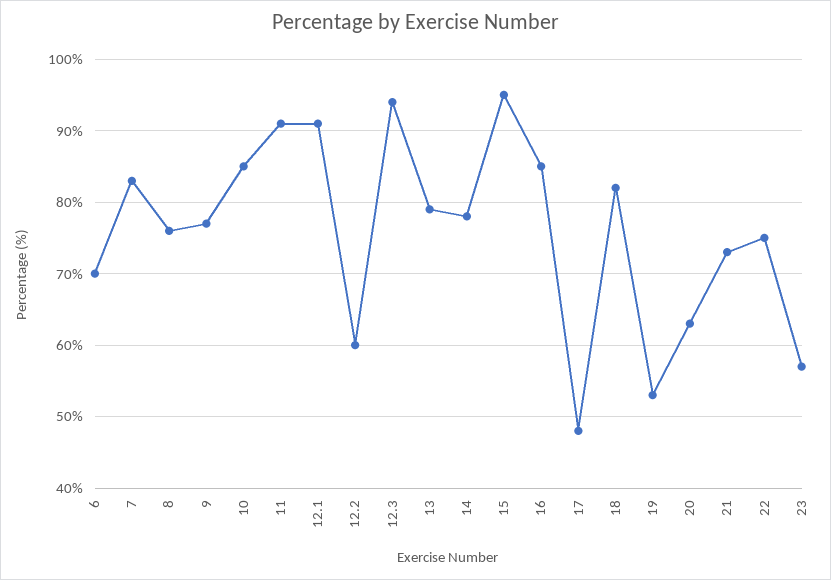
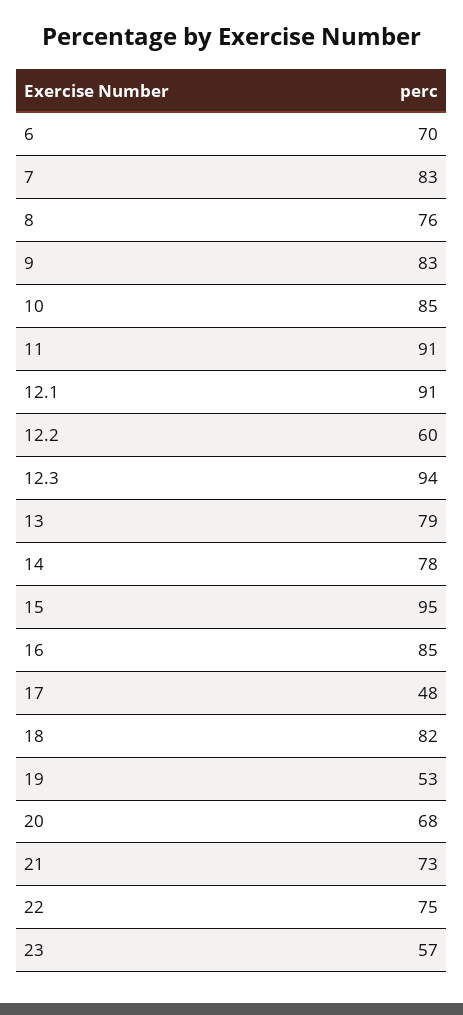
9: 77 -> 83
20: 63 -> 68

